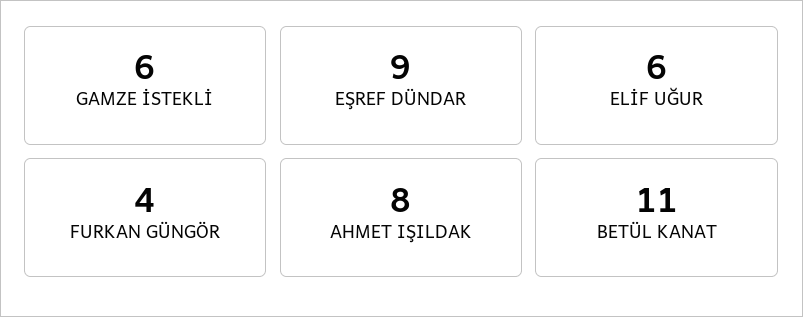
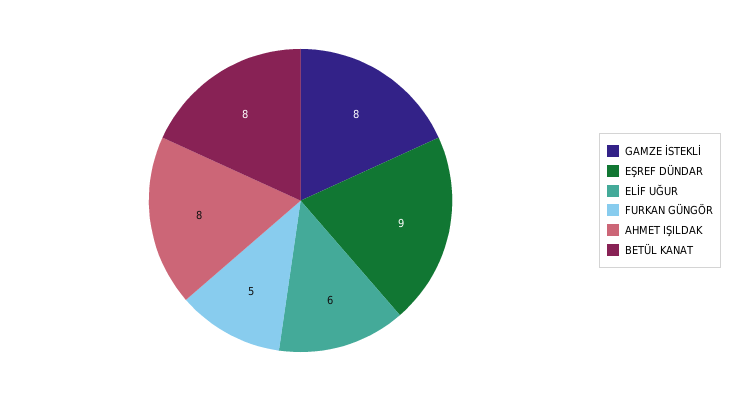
GAMZE İSTEKLİ: 6 -> 8
FURKAN GÜNGÖR: 4 -> 5
BETÜL KANAT: 11 -> 8

